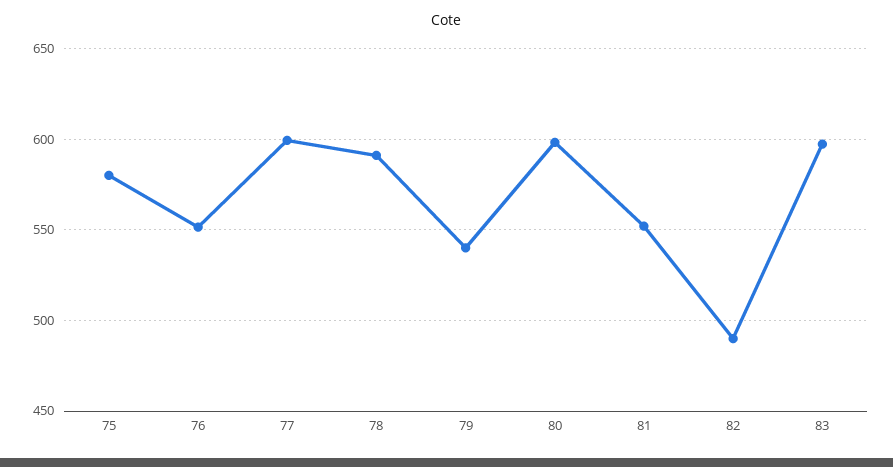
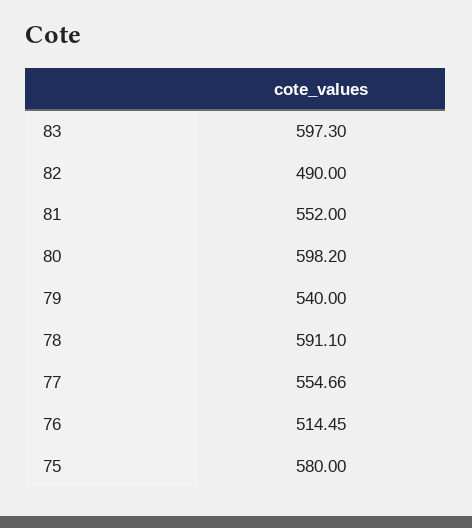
76: 550 -> 514.45
77: 600 -> 554.66

